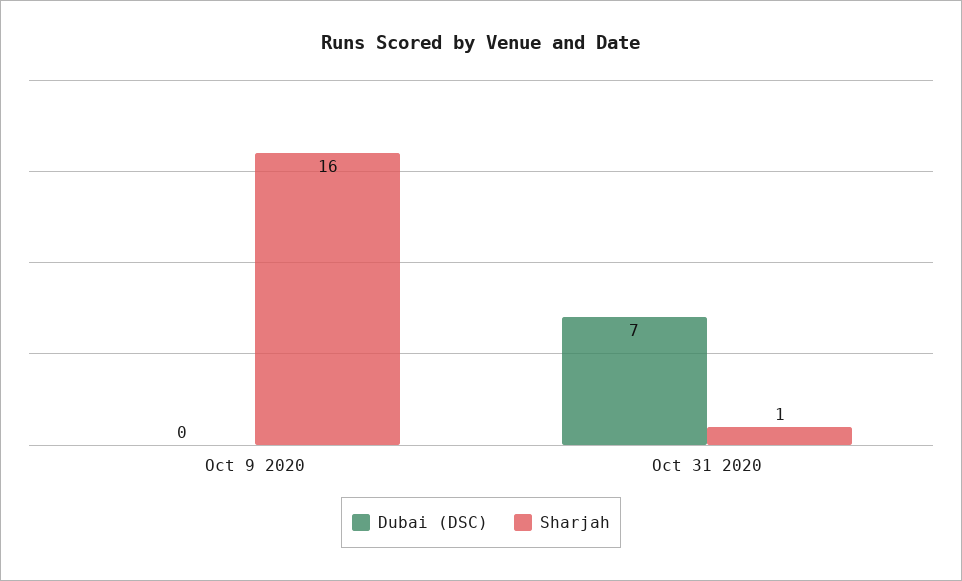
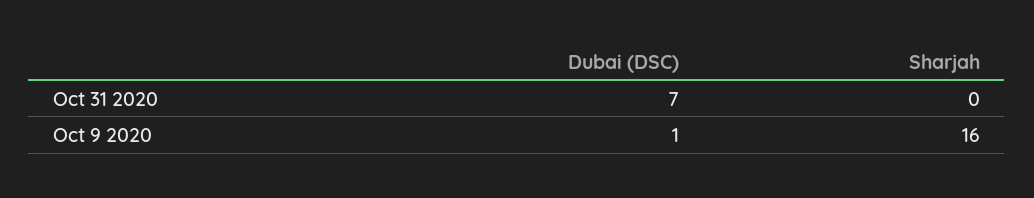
Dubai (DSC), Oct 9 2020: 0 -> 1
Sharjah, Oct 31 2020: 1 -> 0

